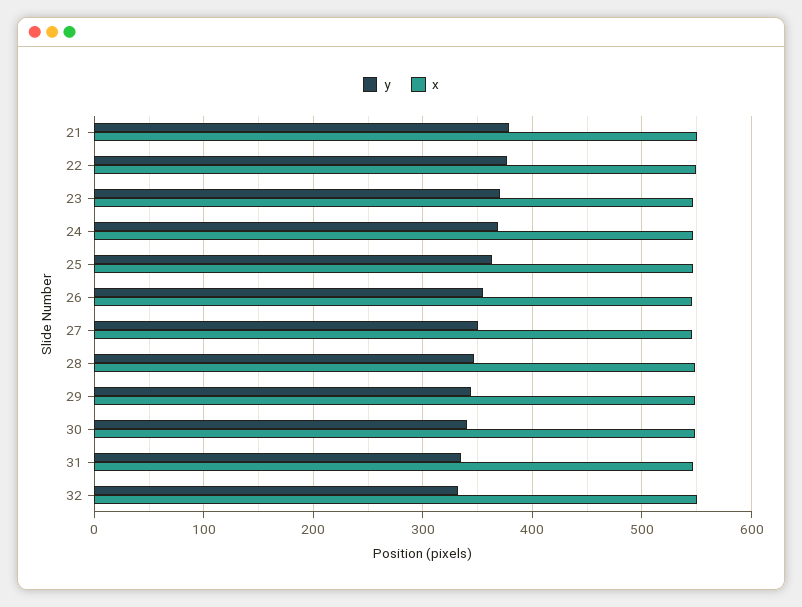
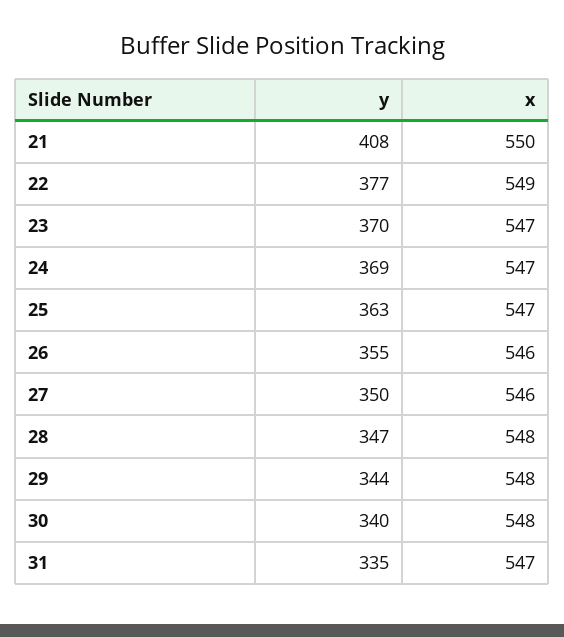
y, 21: 380 -> 408
y, 32: 330 -> none
x, 32: 550 -> none

